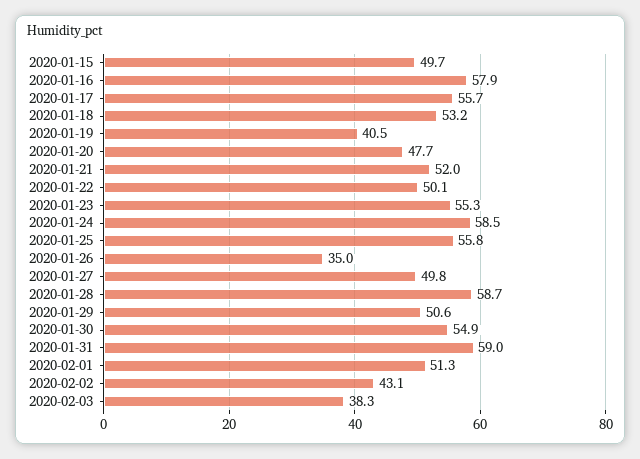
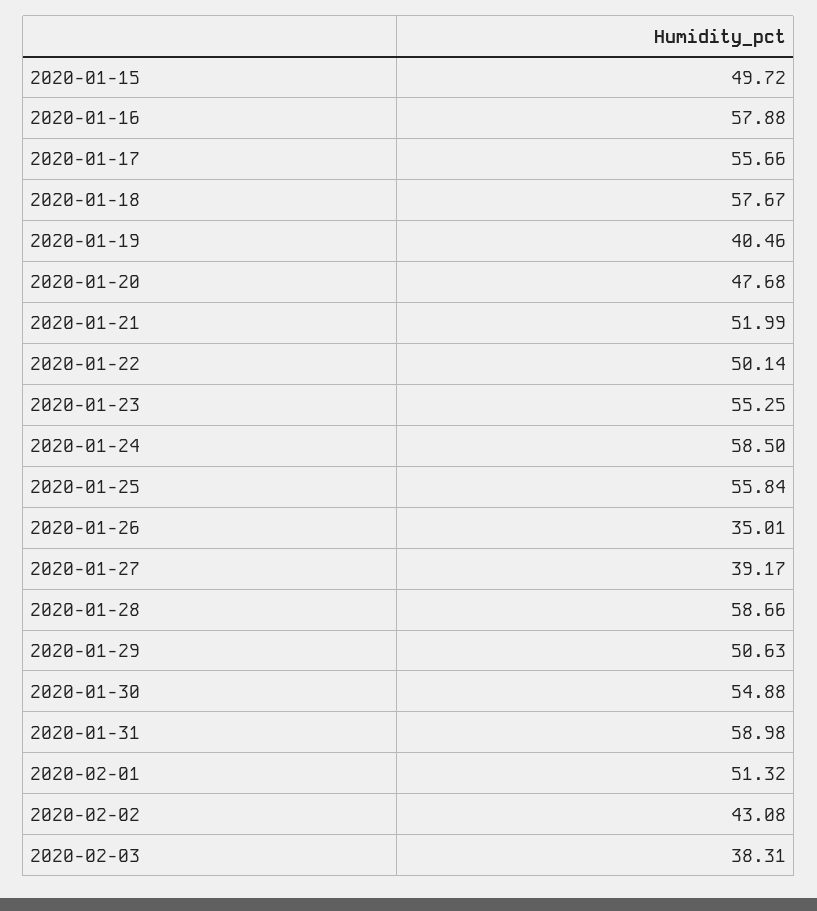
2020-01-18: 53.2 -> 57.67
2020-01-27: 49.8 -> 39.17

